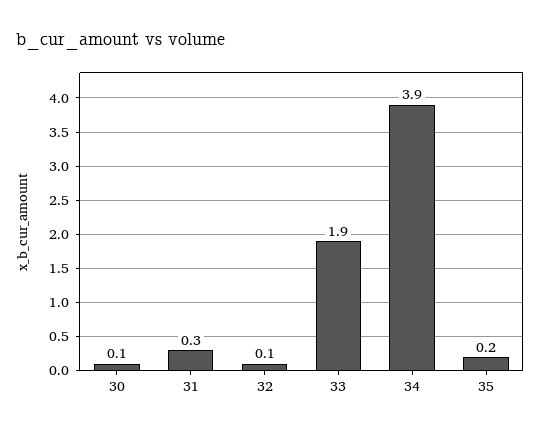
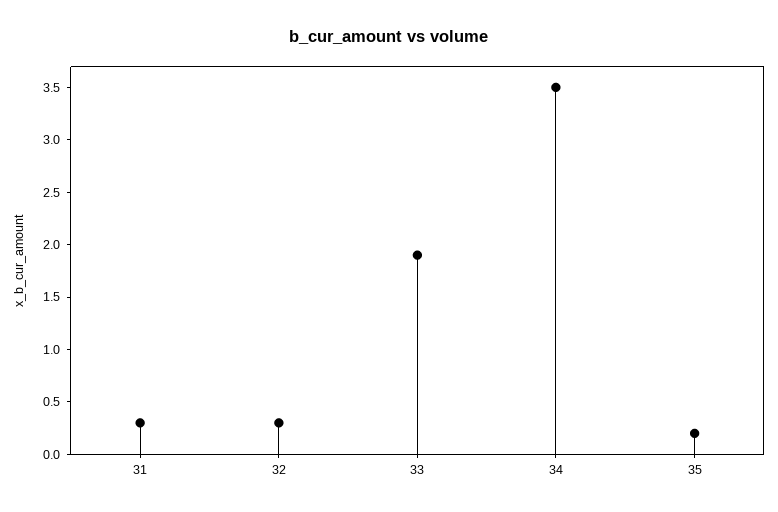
30: 0.1 -> none
32: 0.1 -> 0.3
34: 3.9 -> 3.5

